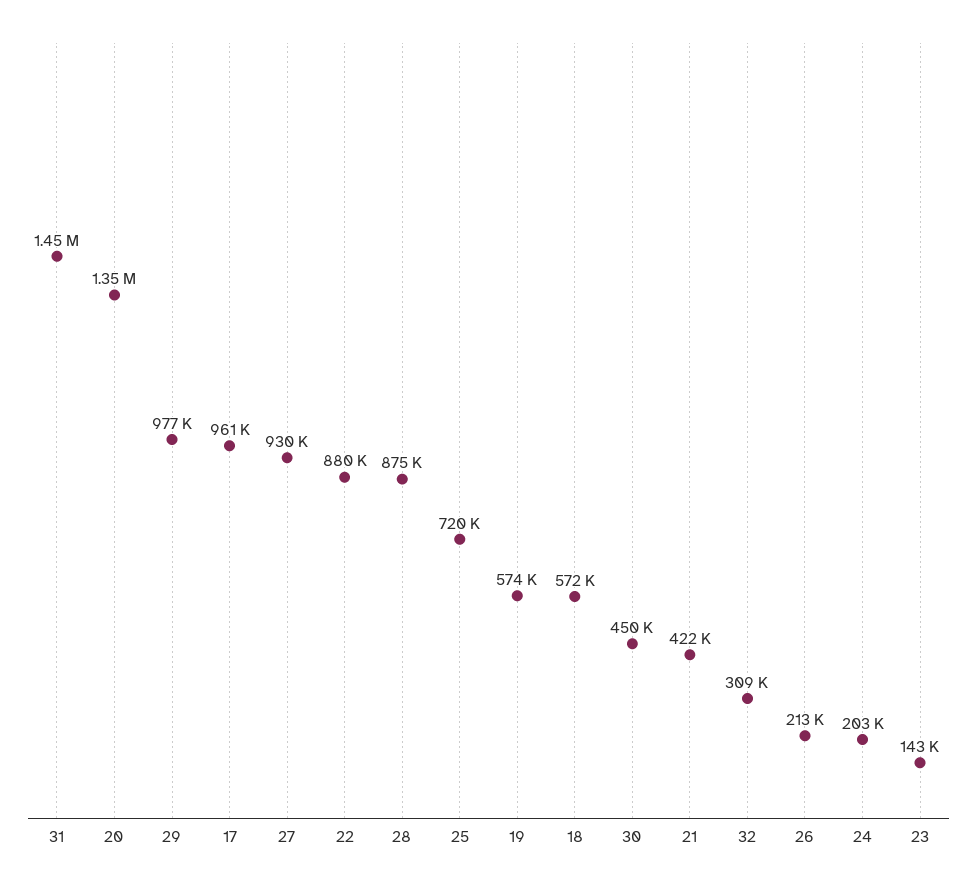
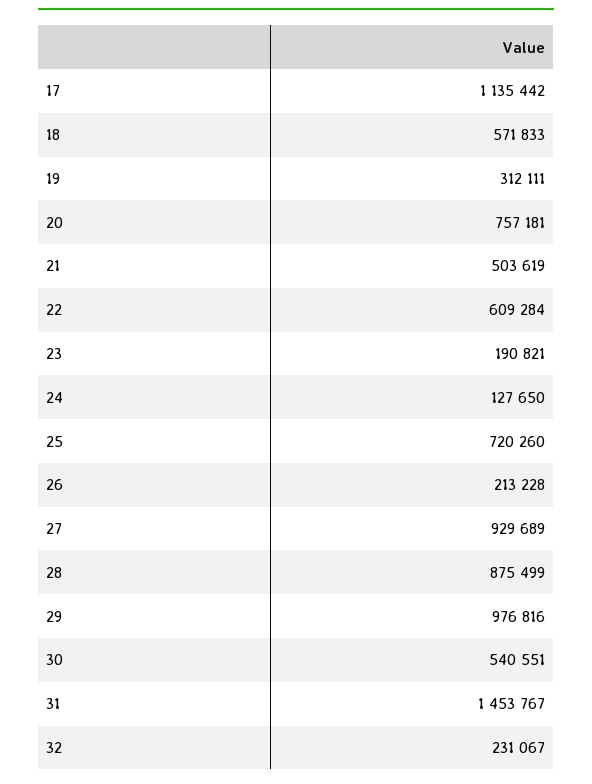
20: 1350000 -> 757181
17: 961000 -> 1135442
22: 880000 -> 609284
19: 574000 -> 312111
30: 450000 -> 540551
21: 422000 -> 503619
32: 309000 -> 231067
24: 203000 -> 127650
23: 143000 -> 190821

